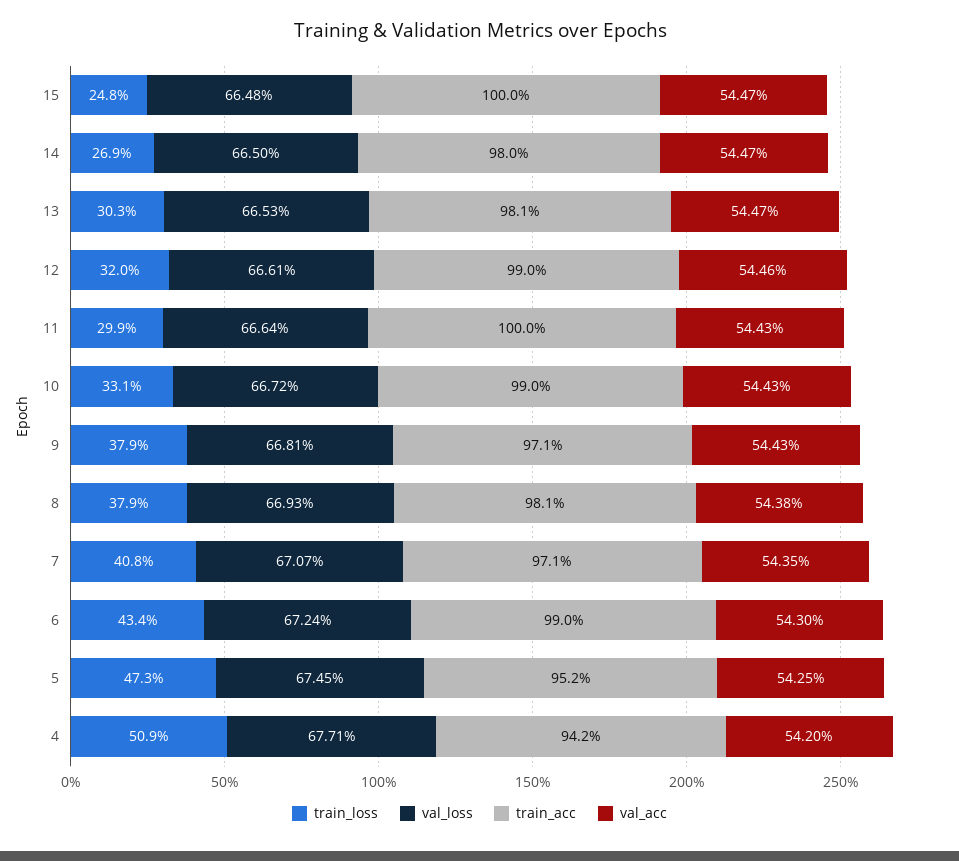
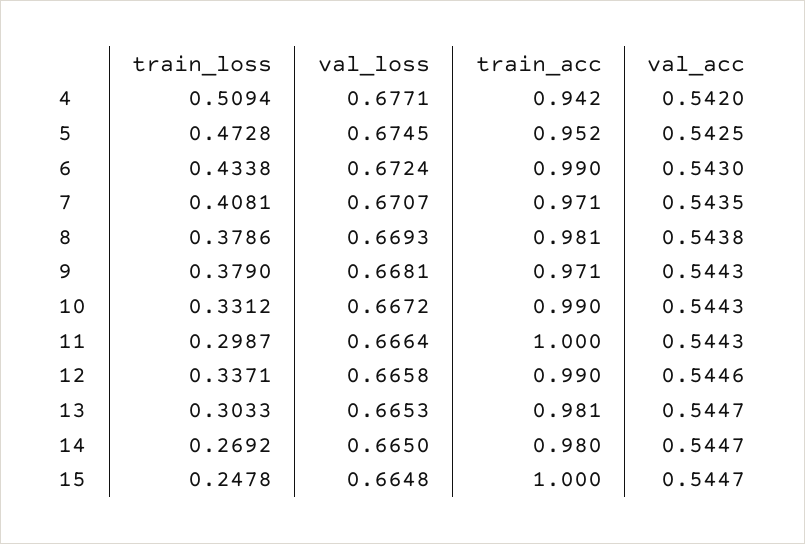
train_loss, 12: 0.32 -> 0.3371
val_loss, 12: 0.6661 -> 0.6658

